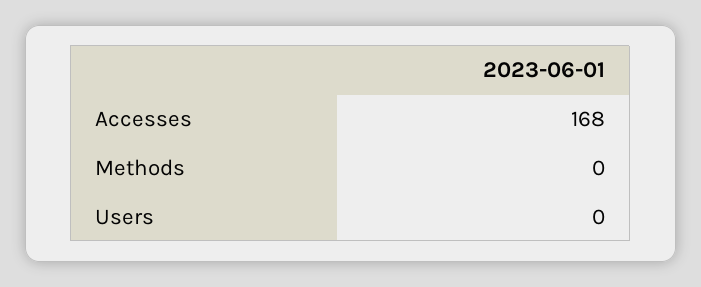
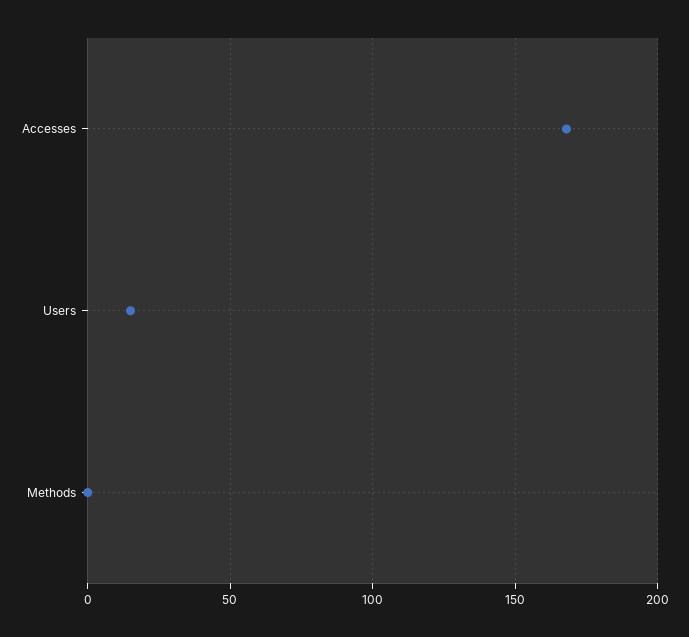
Users: 0 -> 15

